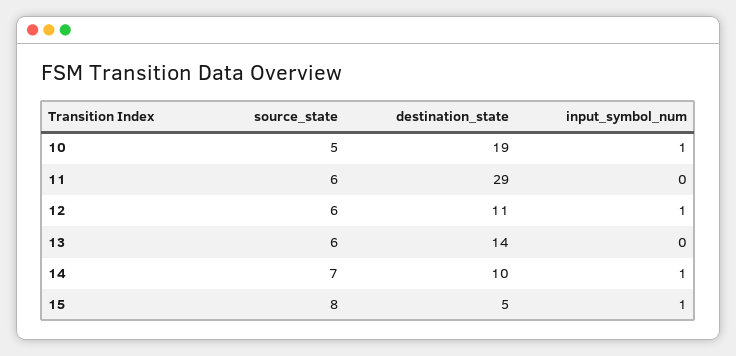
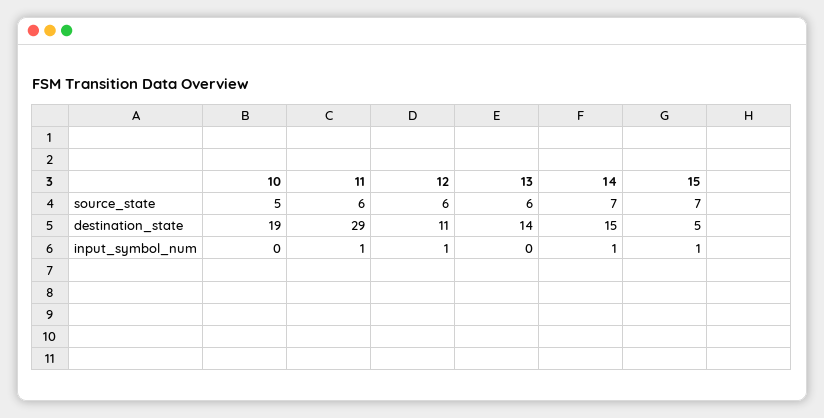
input_symbol_num, 10: 1 -> 0
input_symbol_num, 11: 0 -> 1
destination_state, 14: 10 -> 15
source_state, 15: 8 -> 7

